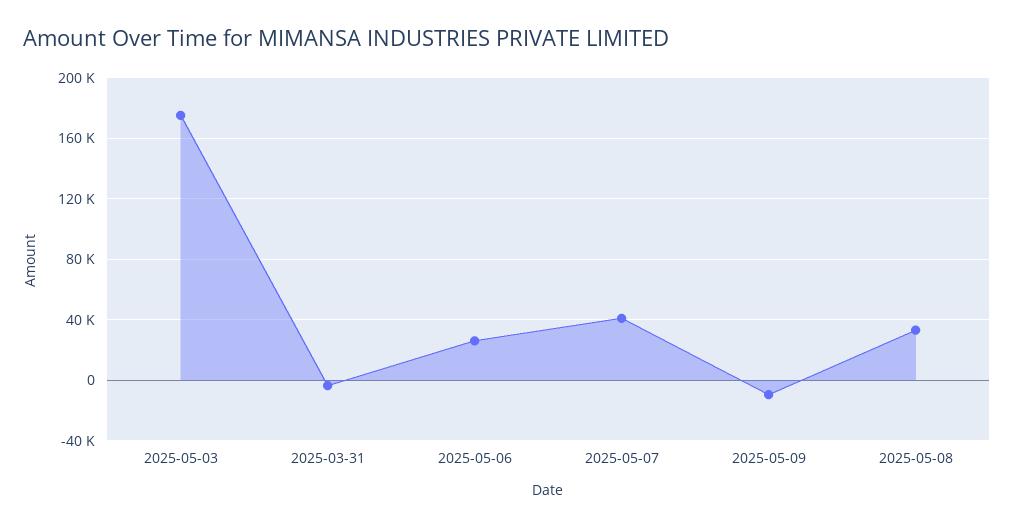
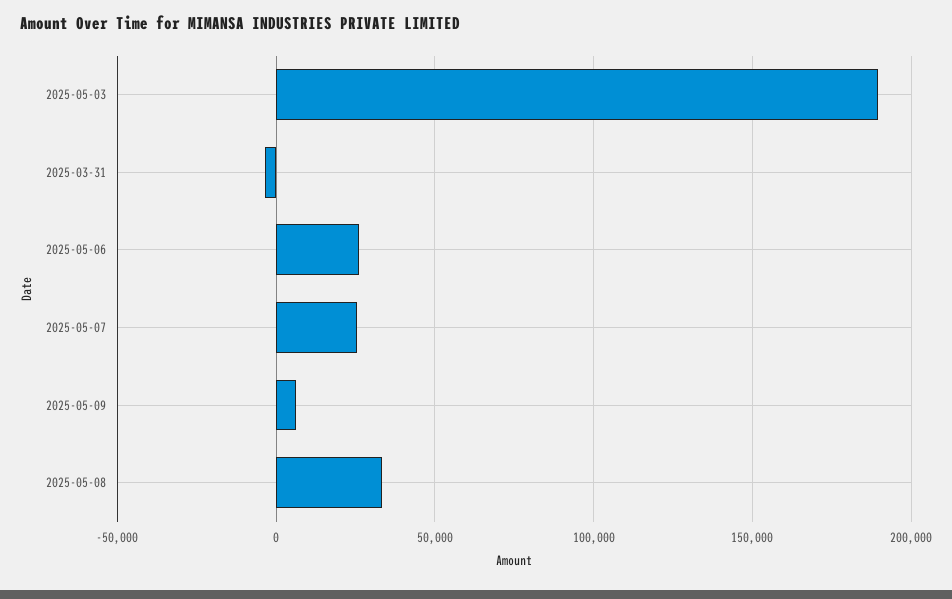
2025-05-03: 175000 -> 190000
2025-05-07: 40000 -> 25000
2025-05-09: -10000 -> 5000

